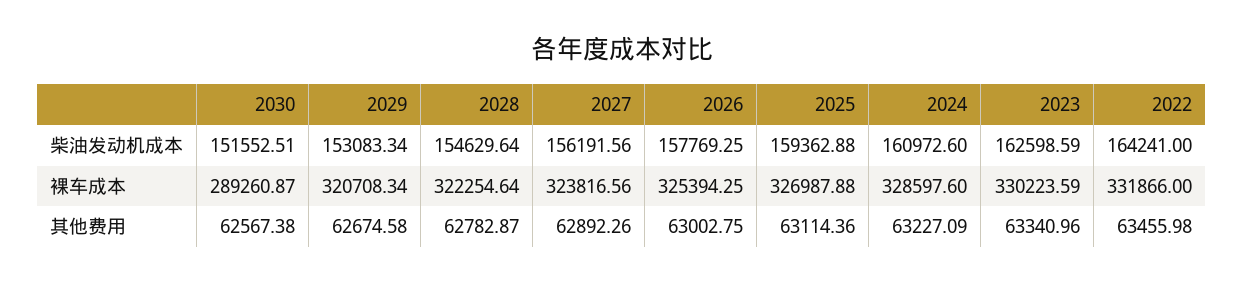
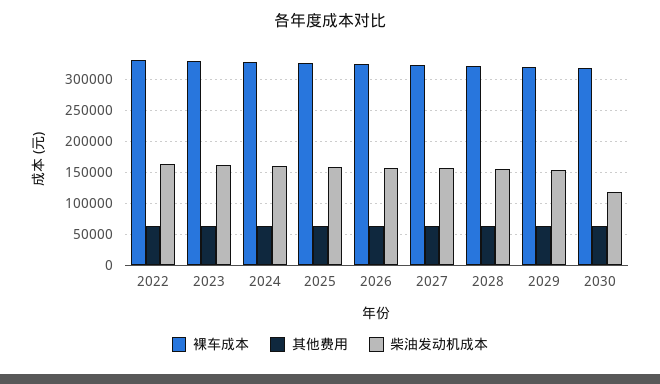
柴油发动机成本, 2030: 151552.51 -> 120000
裸车成本, 2030: 289260.87 -> 320000

